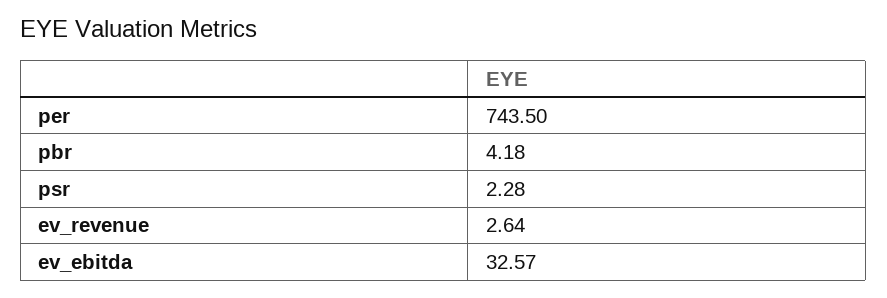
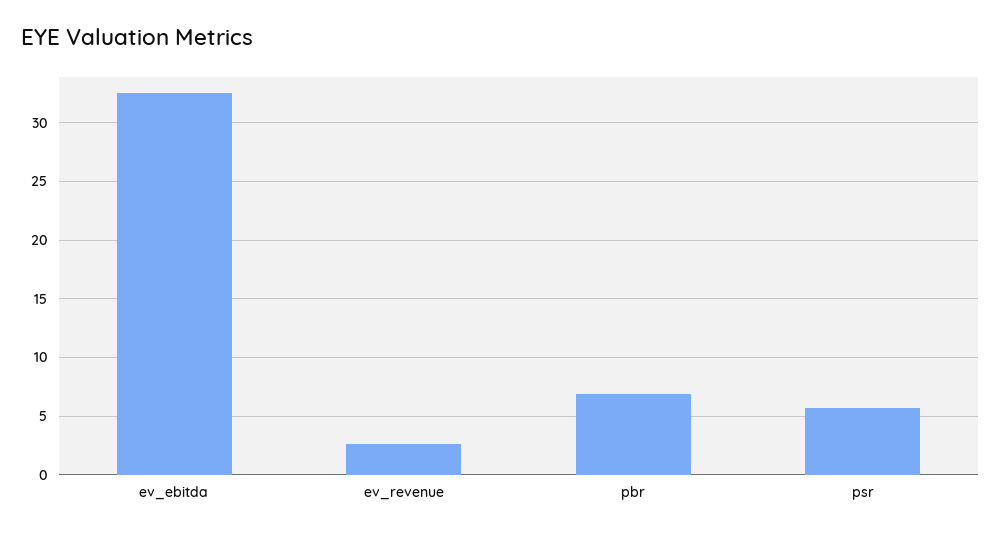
per: 743.5 -> none
pbr: 4.18 -> 7
psr: 2.28 -> 6

